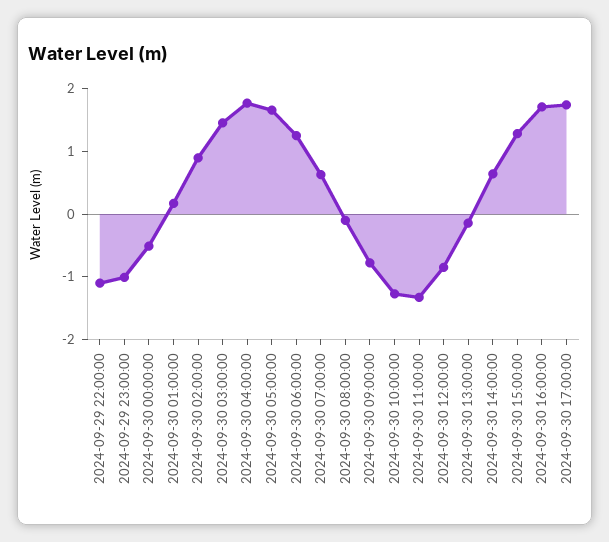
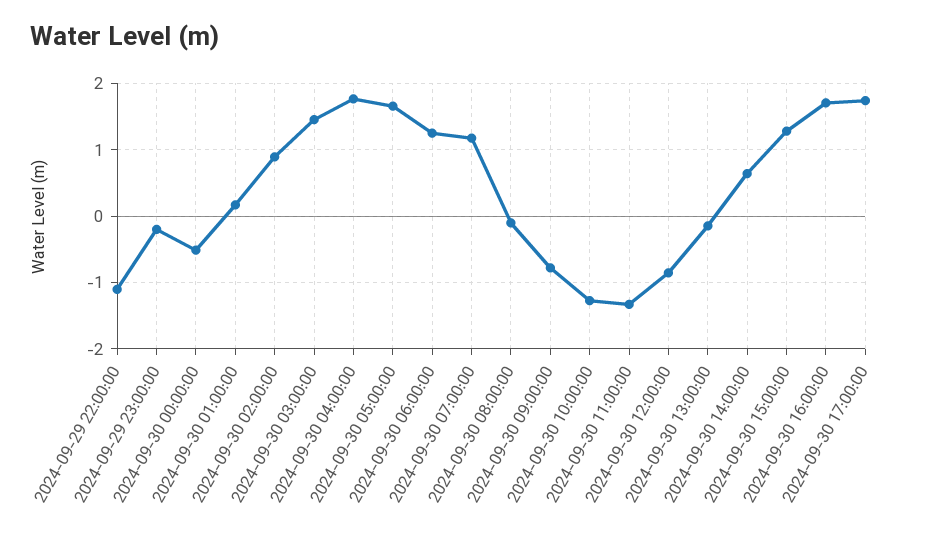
2024-09-29 23:00:00: -1 -> -0.2
2024-09-30 07:00:00: 0.6 -> 1.2

